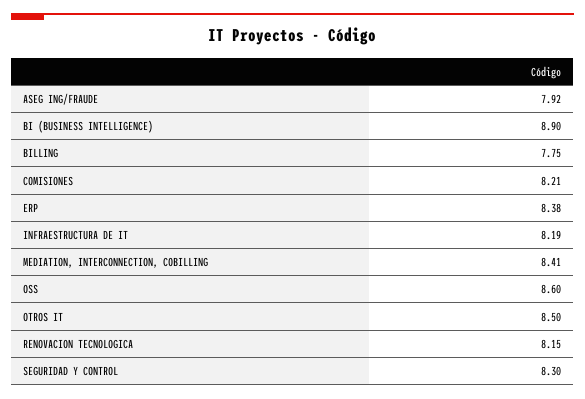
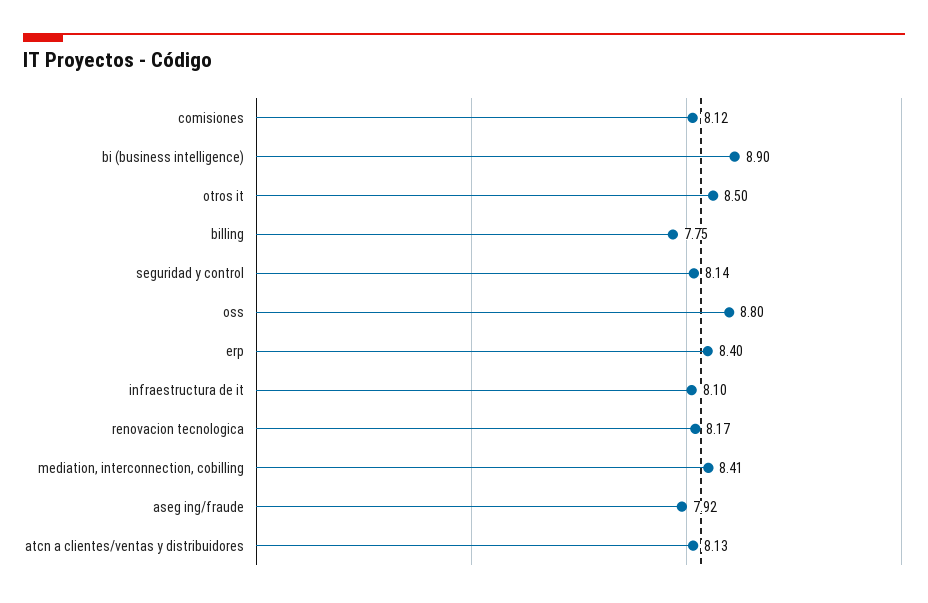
COMISIONES: 8.21 -> 8.12
ERP: 8.38 -> 8.4
INFRAESTRUCTURA DE IT: 8.19 -> 8.1
OSS: 8.6 -> 8.8
RENOVACION TECNOLOGICA: 8.15 -> 8.17
SEGURIDAD Y CONTROL: 8.3 -> 8.14
atcn a clientes/ventas y distribuidores: none -> 8.13

